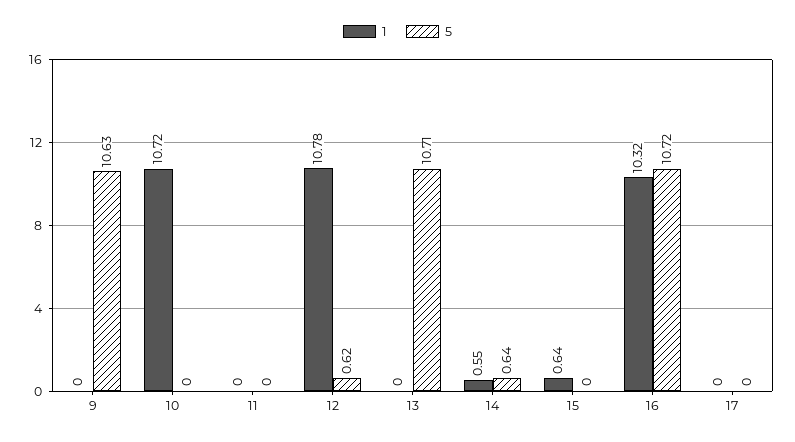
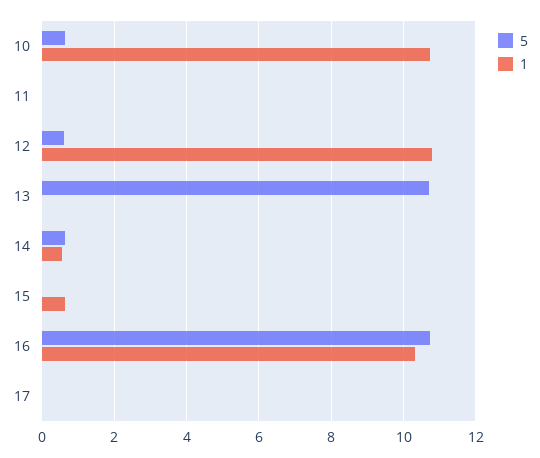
1, 9: 0 -> none
5, 9: 10.63 -> none
5, 10: 0 -> 0.6

